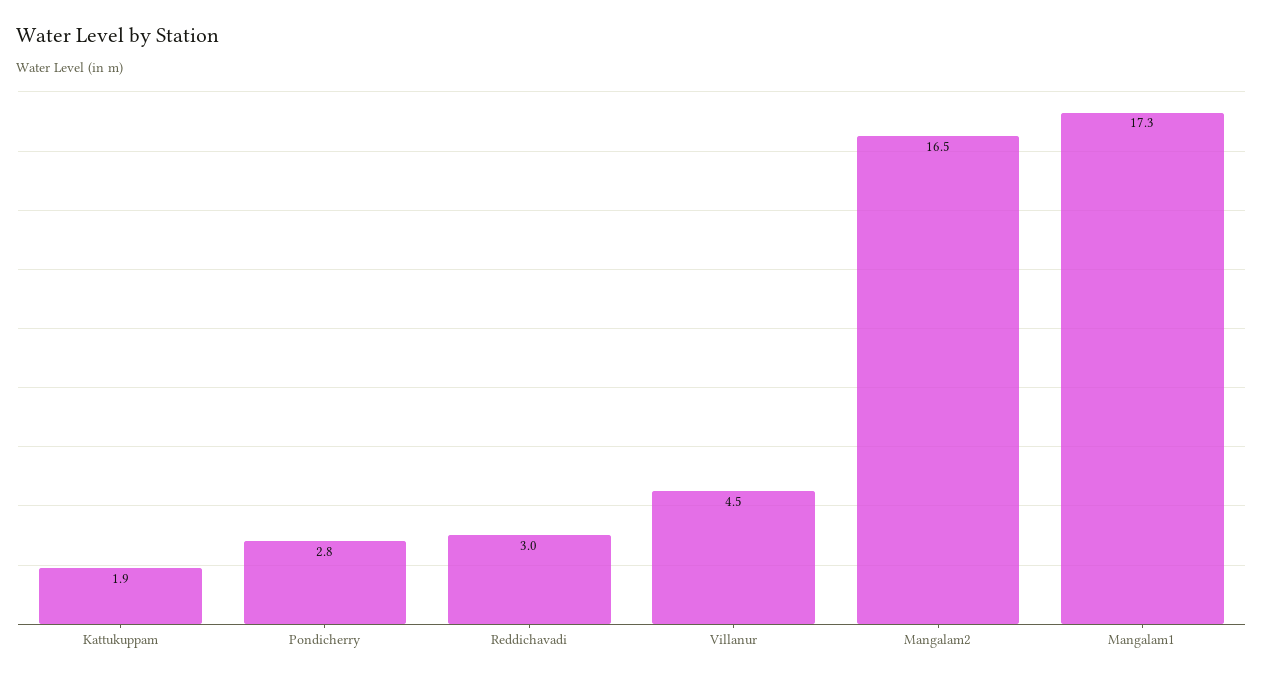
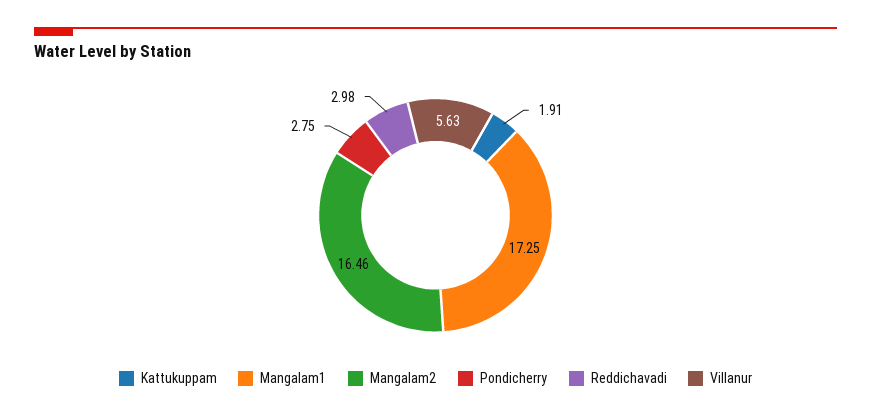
Villanur: 4.5 -> 5.63

